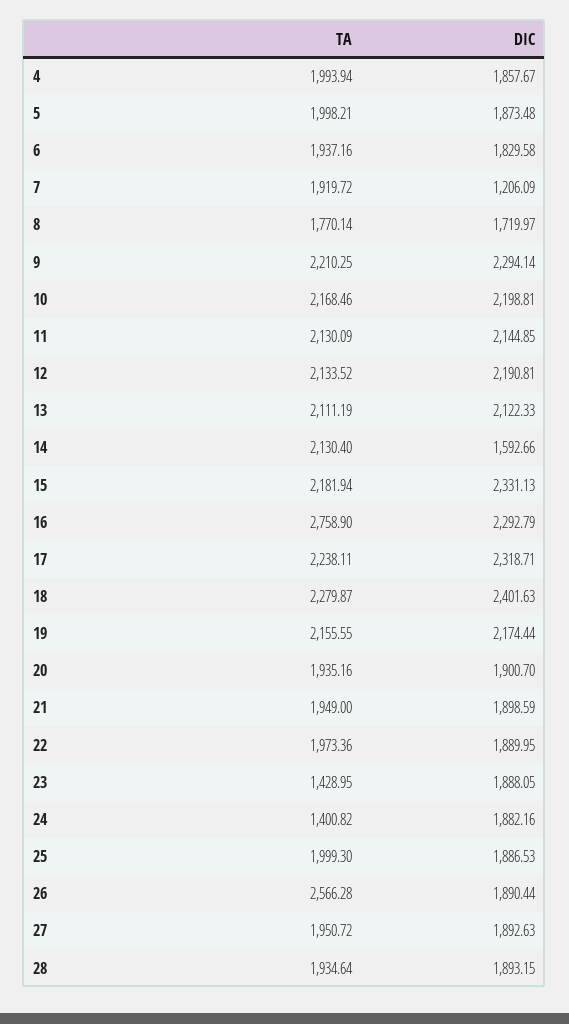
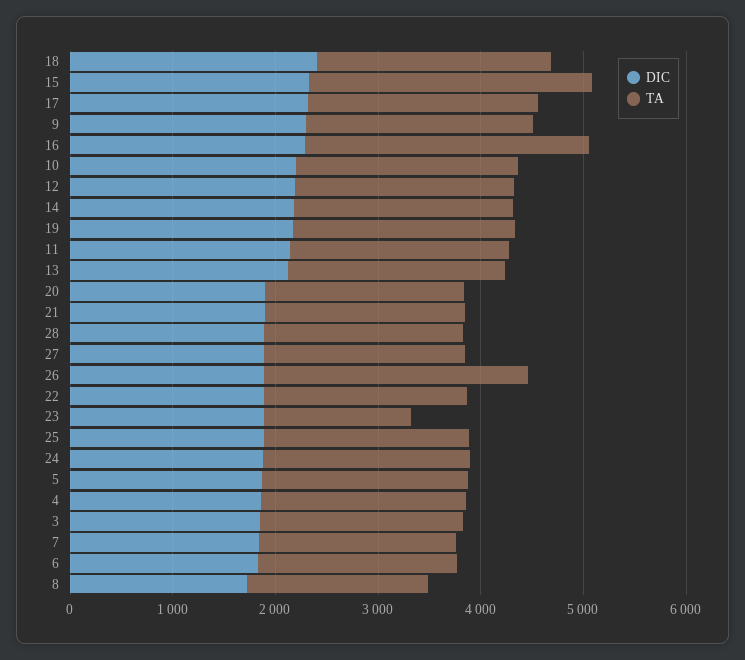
DIC, 7: 1206.09 -> 1800
DIC, 14: 1592.66 -> 2200
TA, 15: 2181.94 -> 2800
TA, 24: 1400.82 -> 2000
DIC, 3: none -> 1800
TA, 3: none -> 2000

